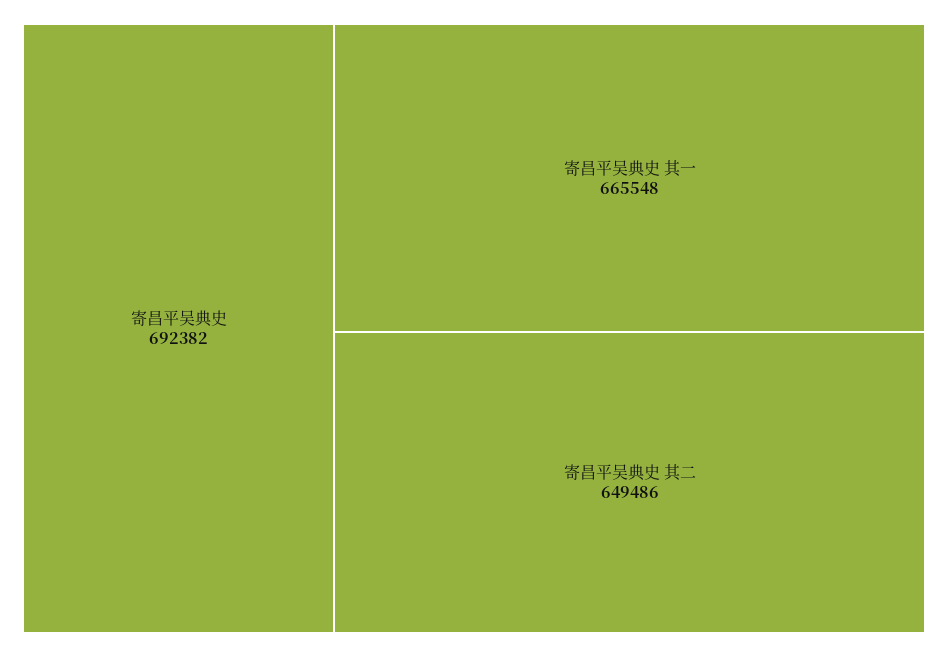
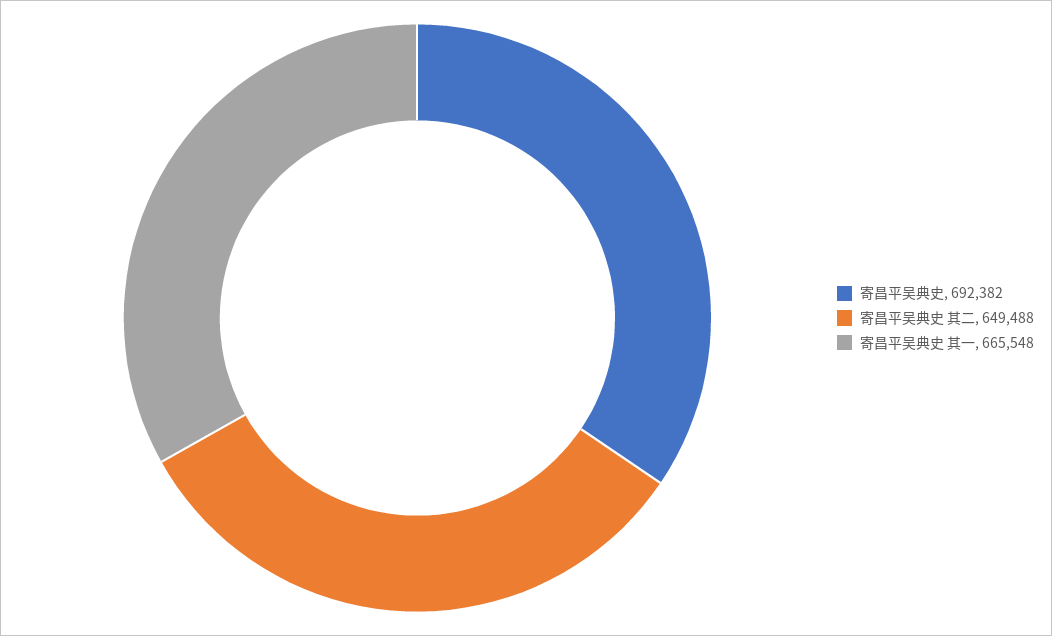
寄昌平吴典史 其二: 649486 -> 649488

